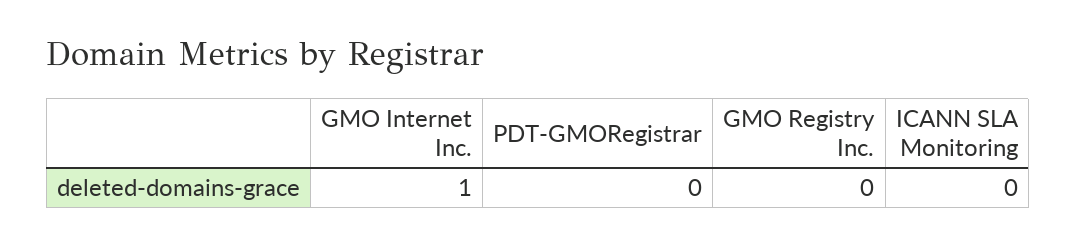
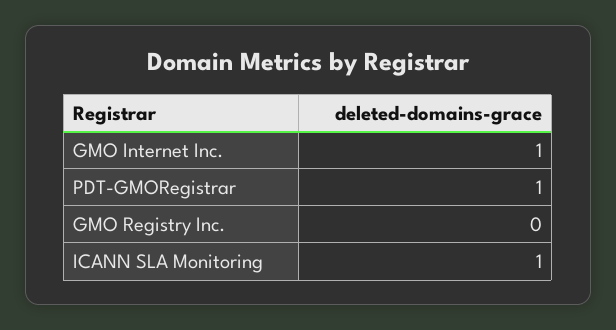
PDT-GMORegistrar: 0 -> 1
ICANN SLA Monitoring: 0 -> 1

